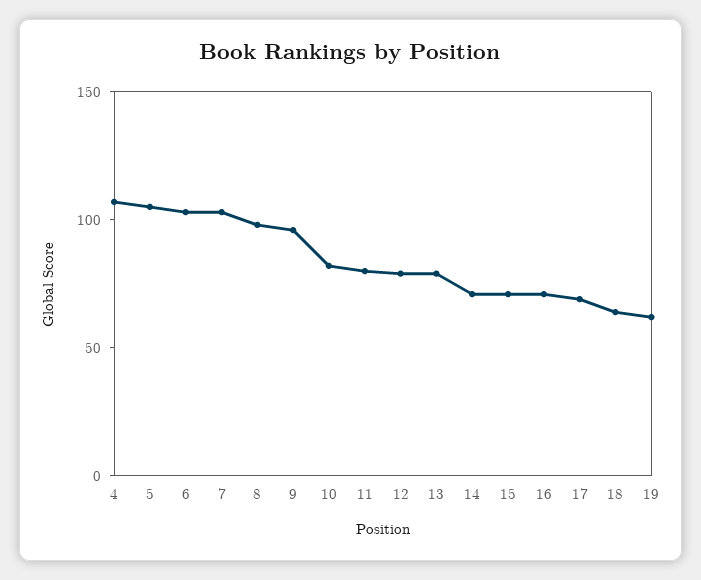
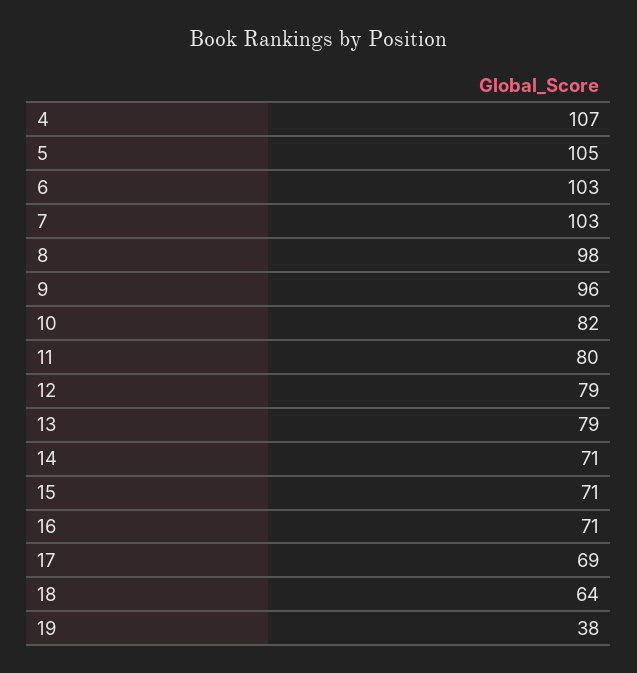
19: 60 -> 38

